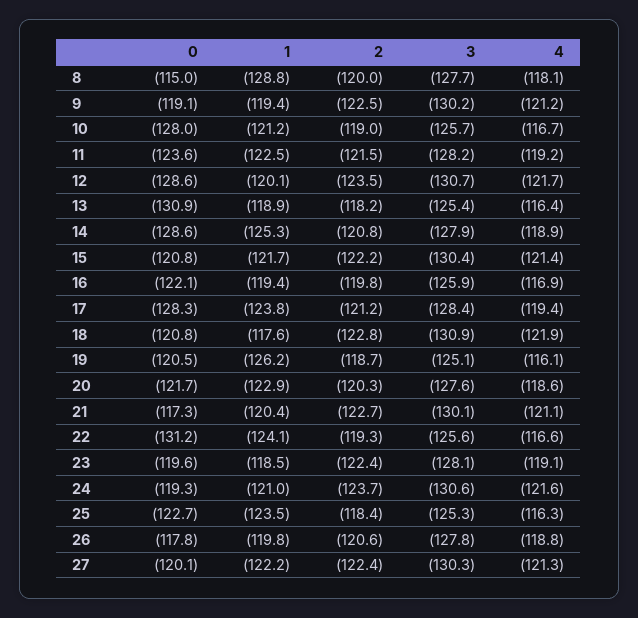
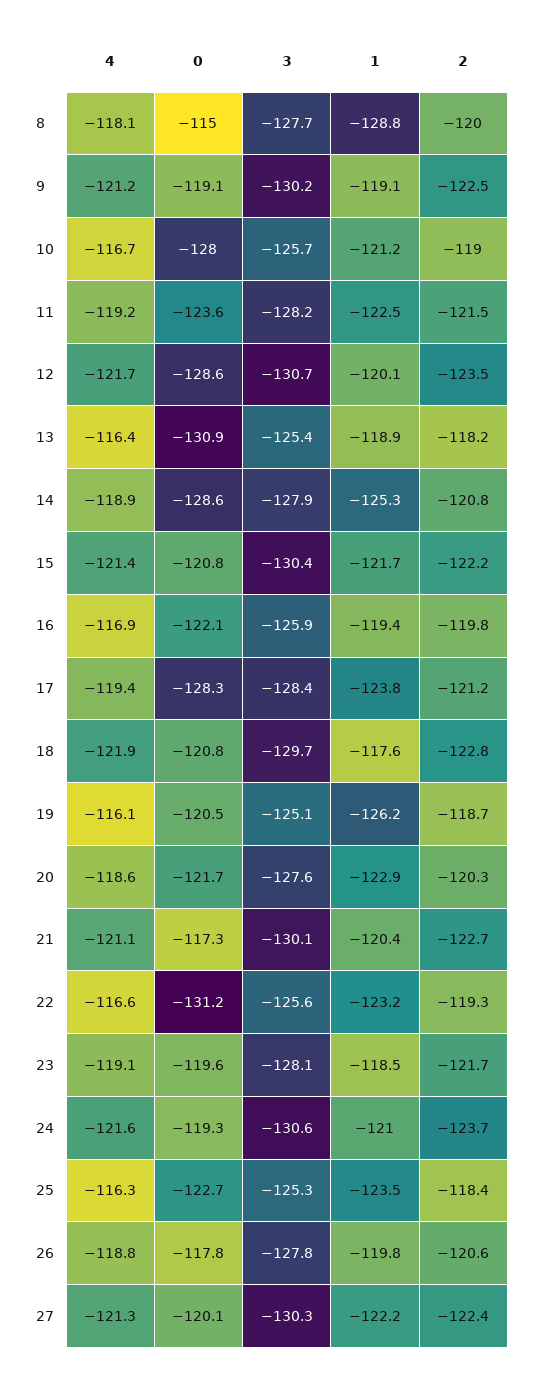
1, 9: -119.4 -> -119.1
3, 18: -130.9 -> -129.7
1, 22: -124.1 -> -123.2
2, 23: -122.4 -> -121.7

